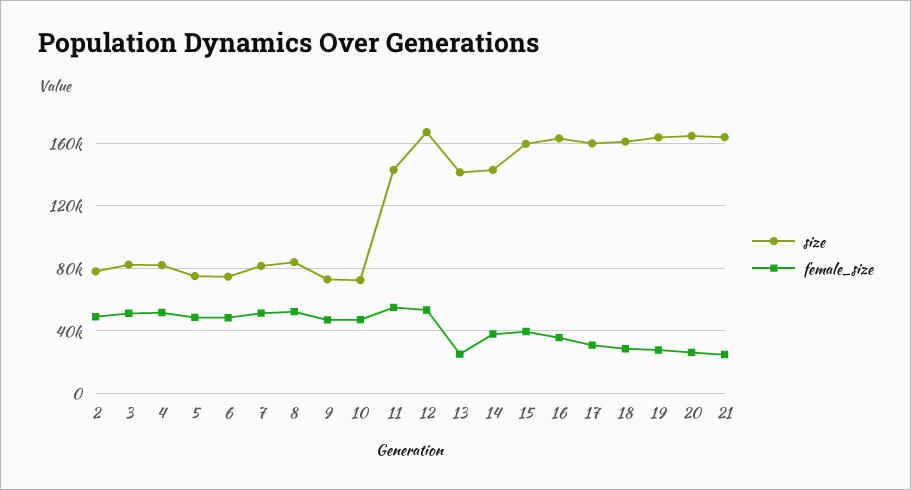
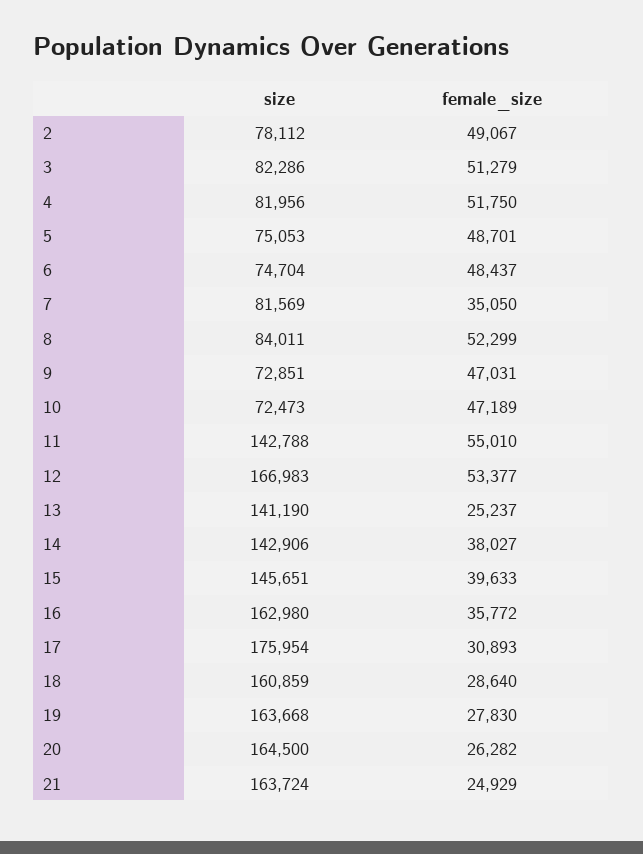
female_size, 7: 50000 -> 35050
size, 15: 160000 -> 145651
size, 17: 160000 -> 175954

